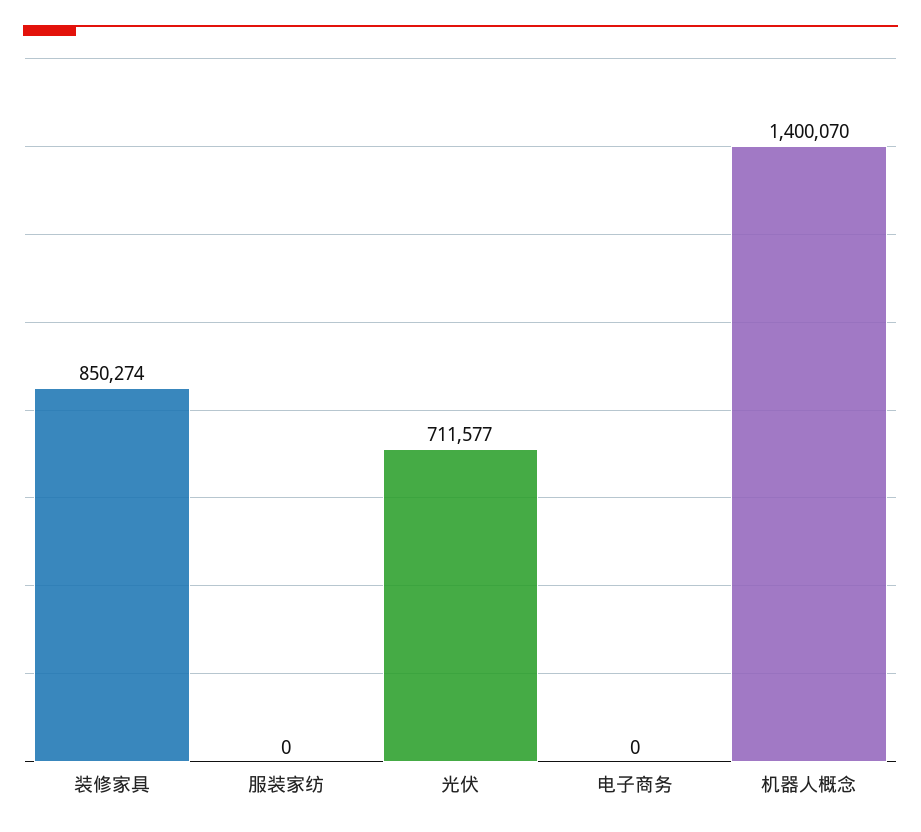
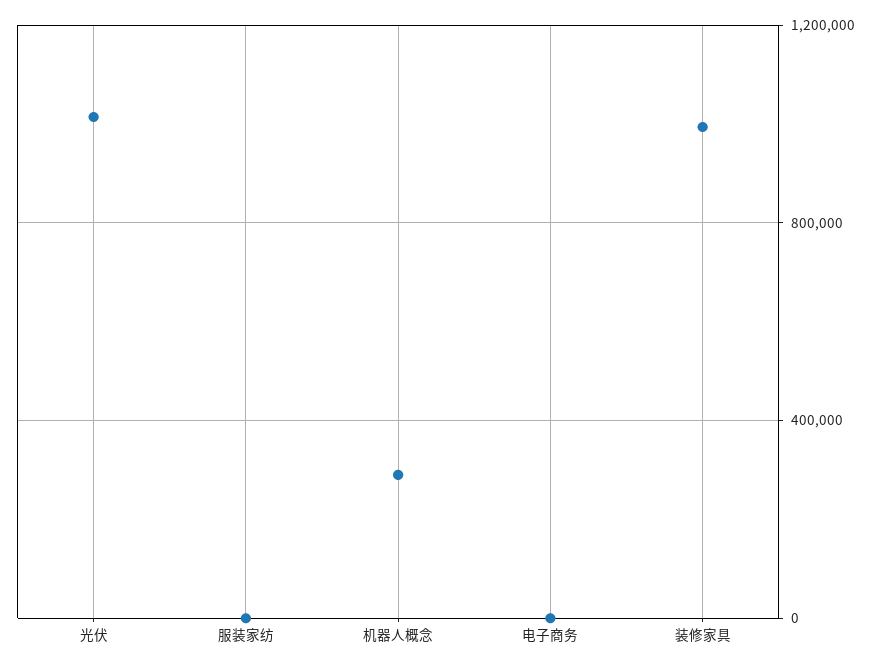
装修家具: 850274 -> 1000000
光伏: 711577 -> 1000000
机器人概念: 1400070 -> 300000

